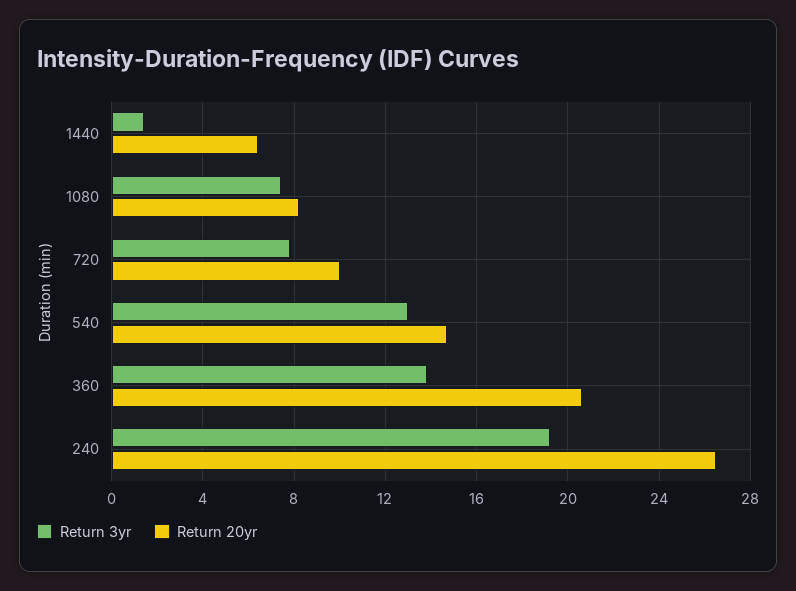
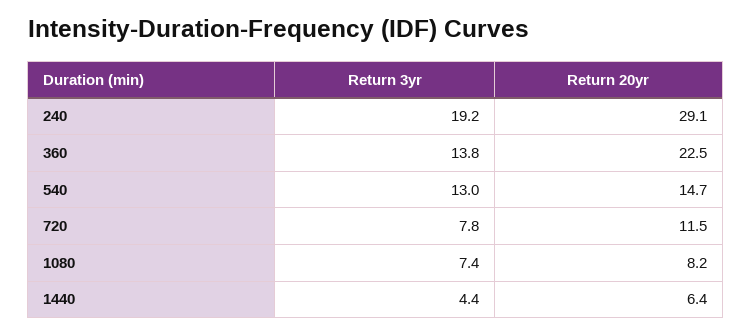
Return 3yr, 1440: 1.5 -> 4.4
Return 20yr, 720: 10 -> 11.5
Return 20yr, 360: 20.5 -> 22.5
Return 20yr, 240: 26.5 -> 29.1

